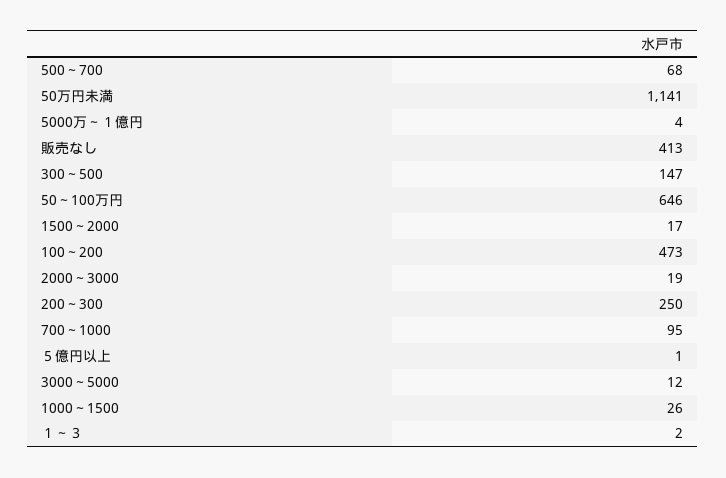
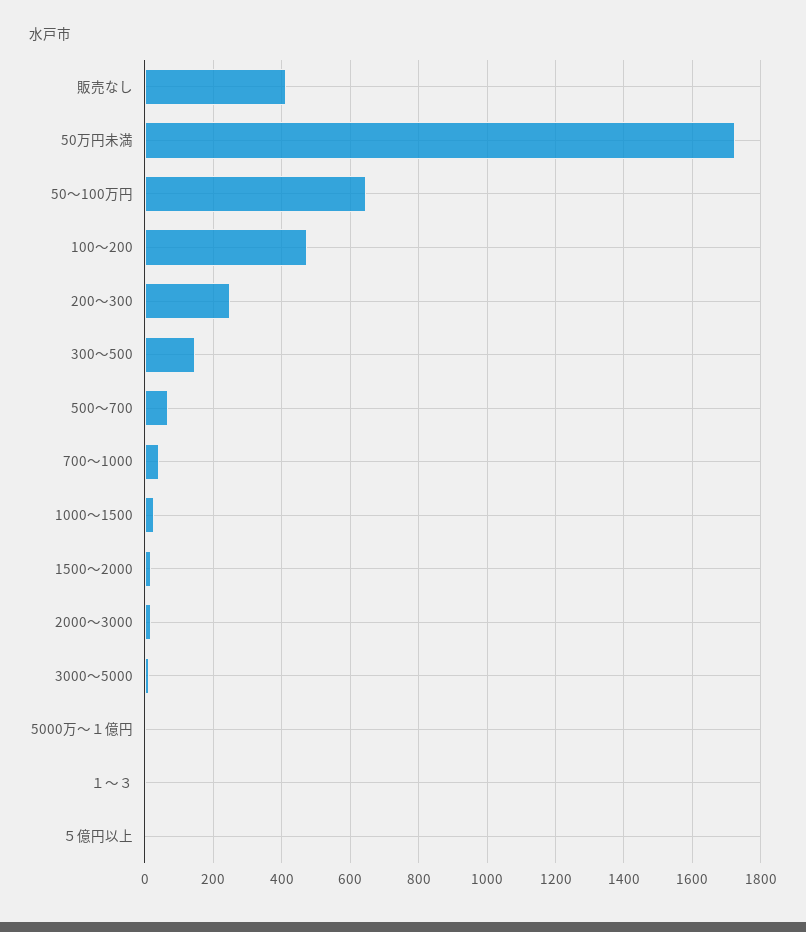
50万円未満: 1141 -> 1720
700～1000: 95 -> 40

